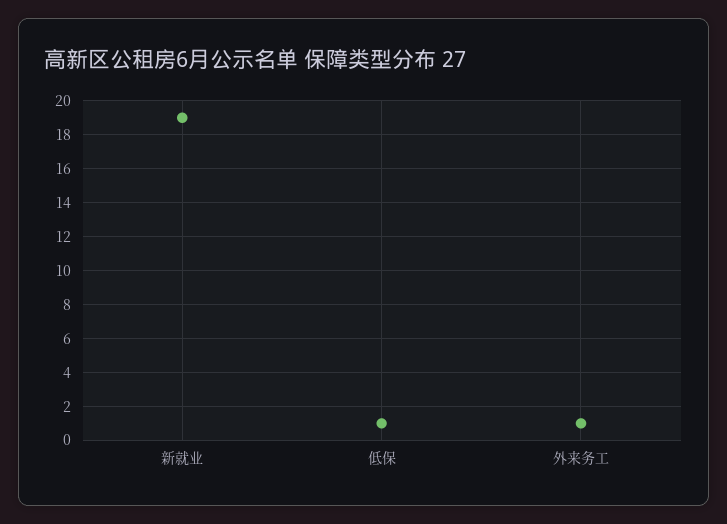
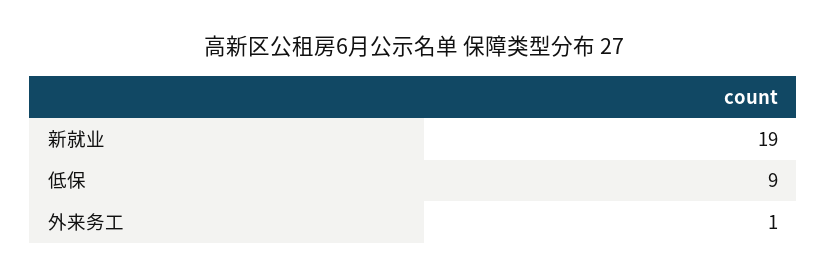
低保: 1 -> 9

